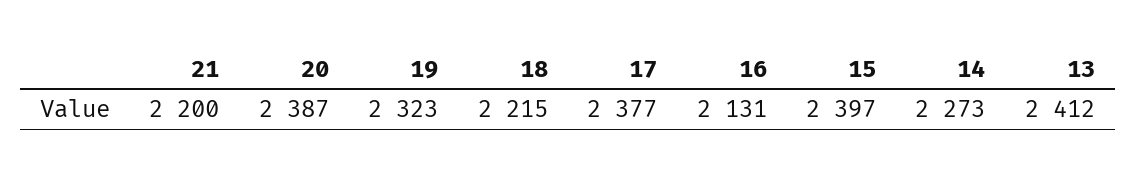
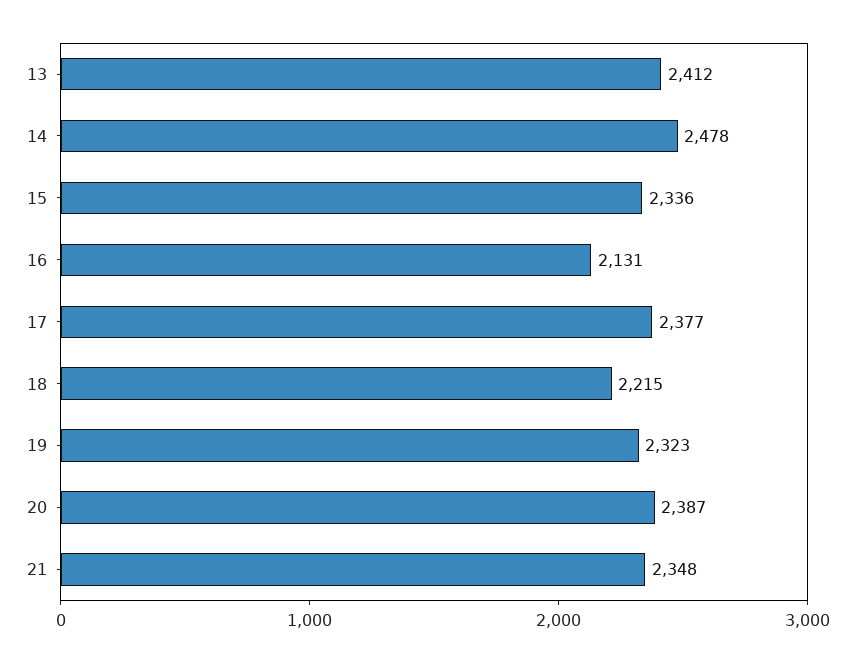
21: 2200 -> 2348
15: 2397 -> 2336
14: 2273 -> 2478

